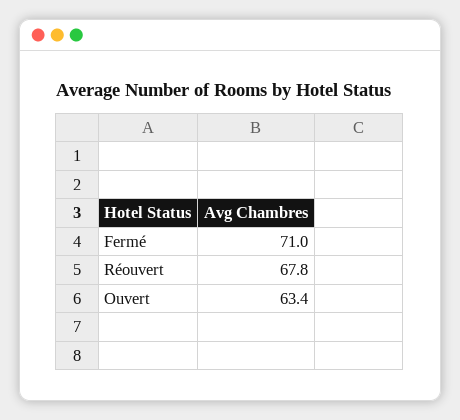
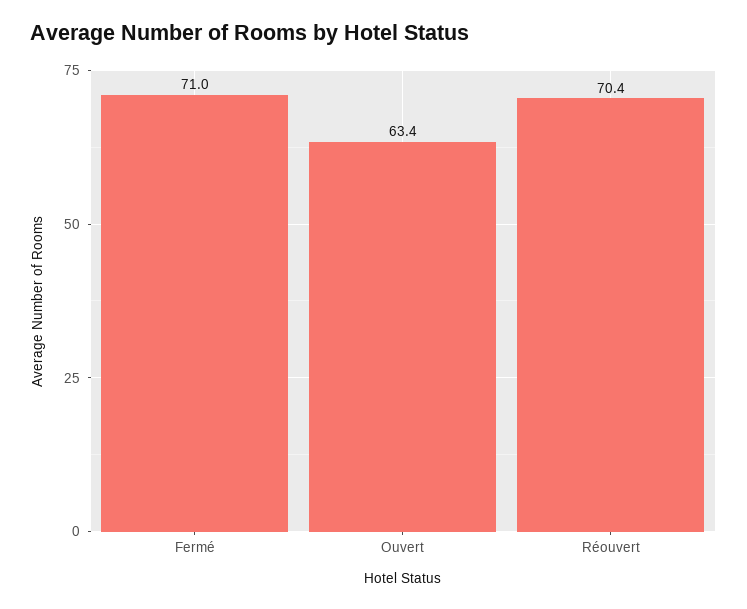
Réouvert: 67.8 -> 70.4

